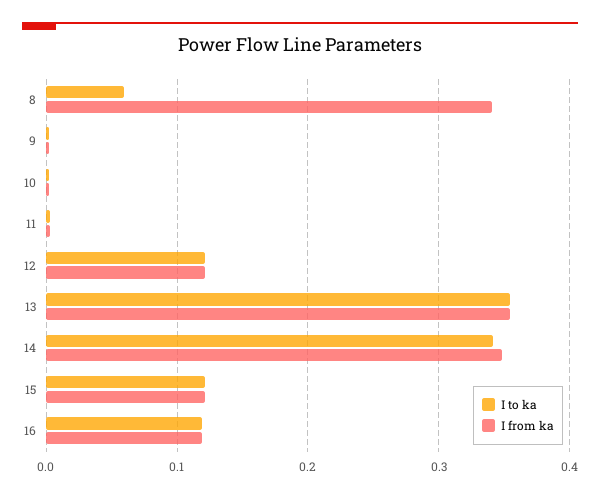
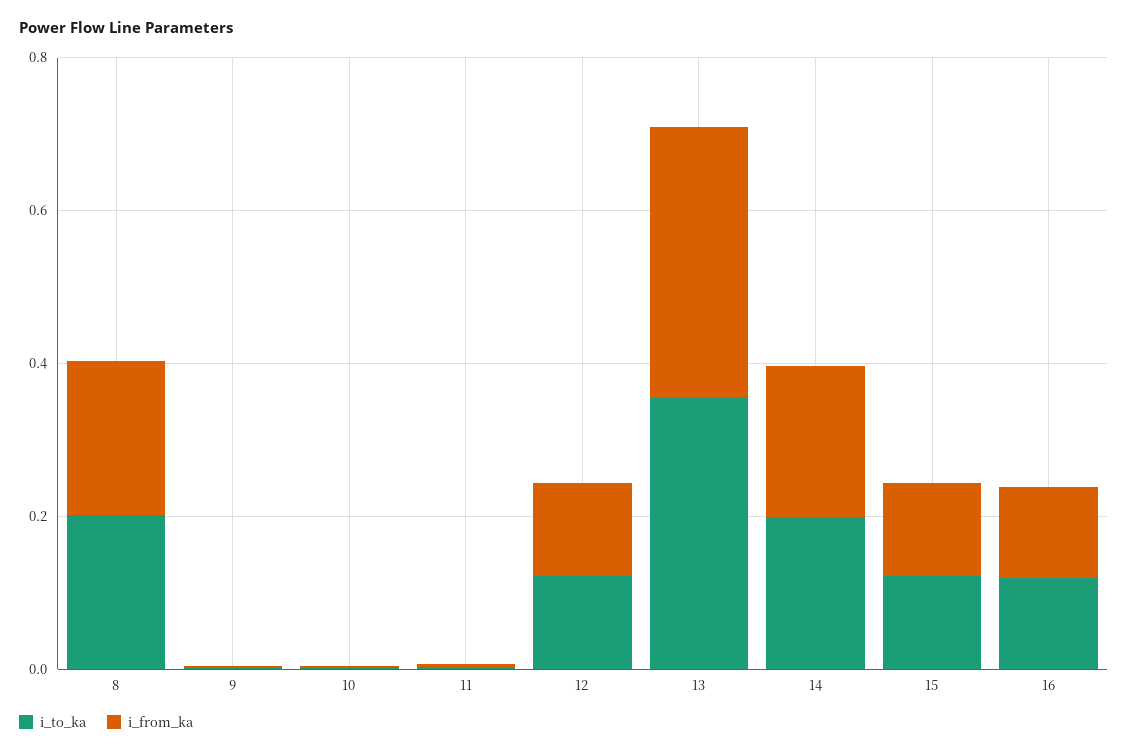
I to ka, 8: 0.06 -> 0.2
I from ka, 8: 0.34 -> 0.2
I to ka, 14: 0.34 -> 0.2
I from ka, 14: 0.35 -> 0.2

